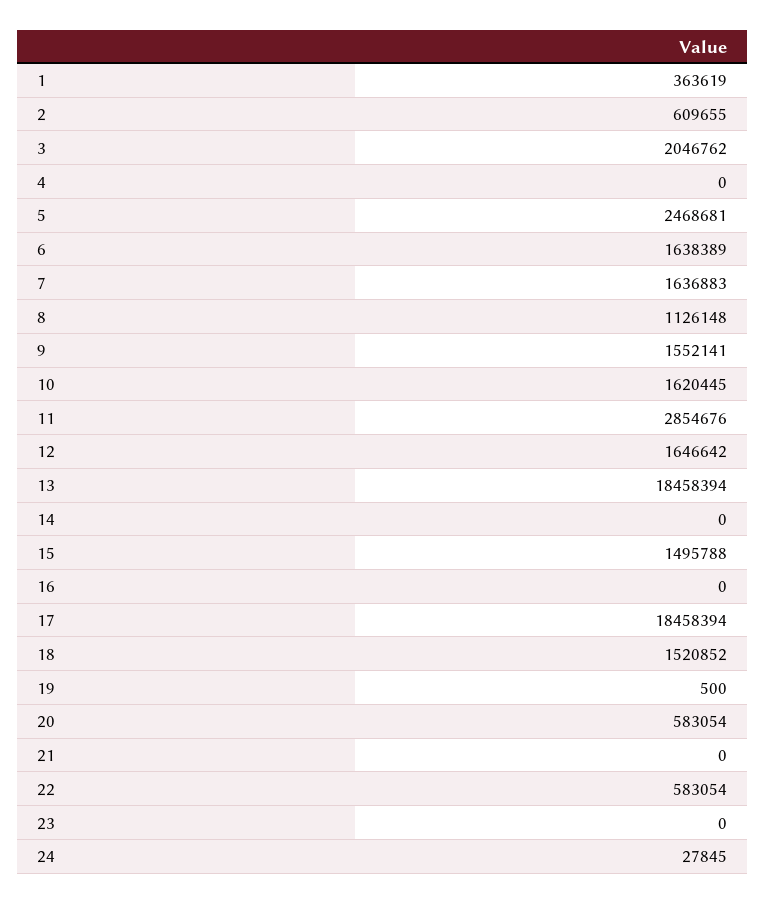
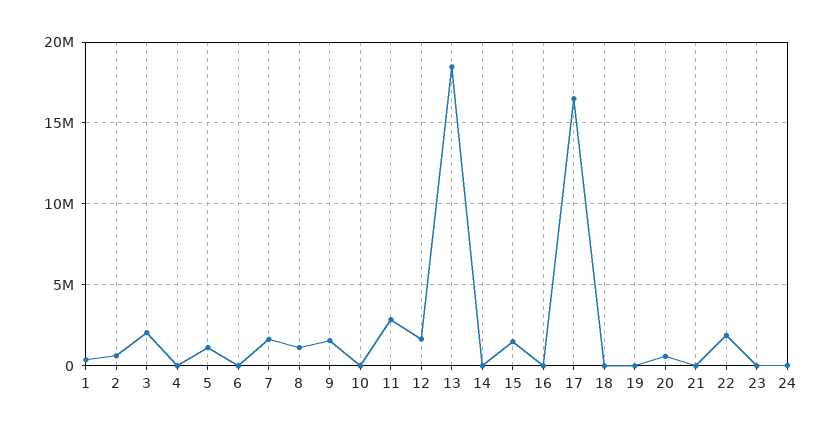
5: 2468681 -> 1000000
6: 1638389 -> 0
10: 1620445 -> 0
17: 18458394 -> 16500000
18: 1520852 -> 0
22: 583054 -> 2000000

